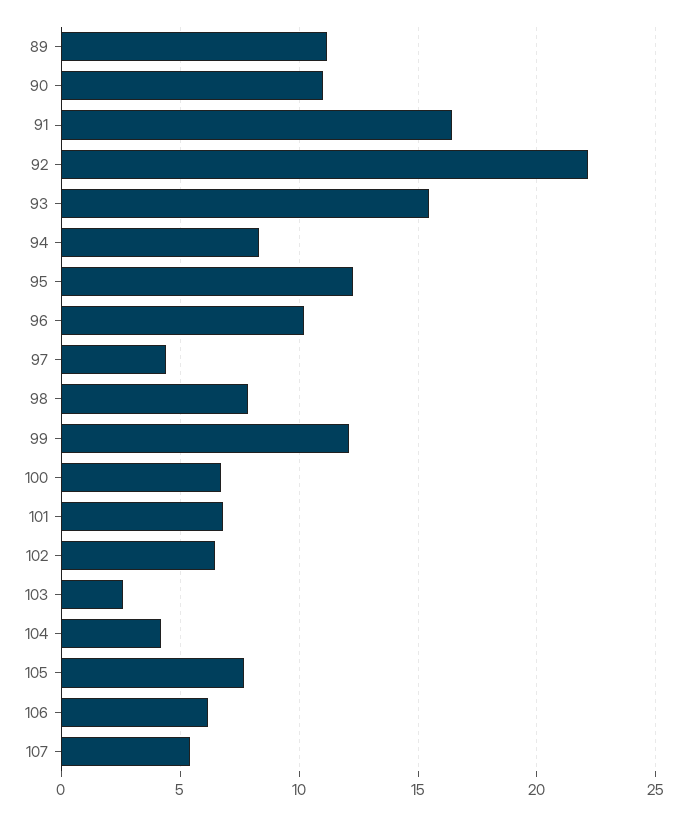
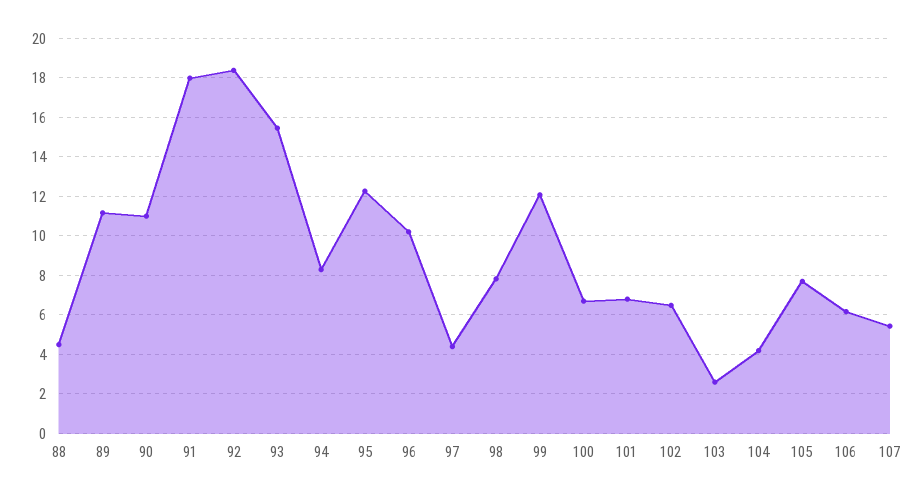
91: 16.5 -> 18
92: 22 -> 18.5
88: none -> 4.5

